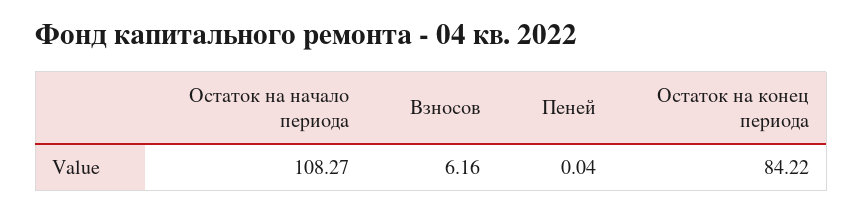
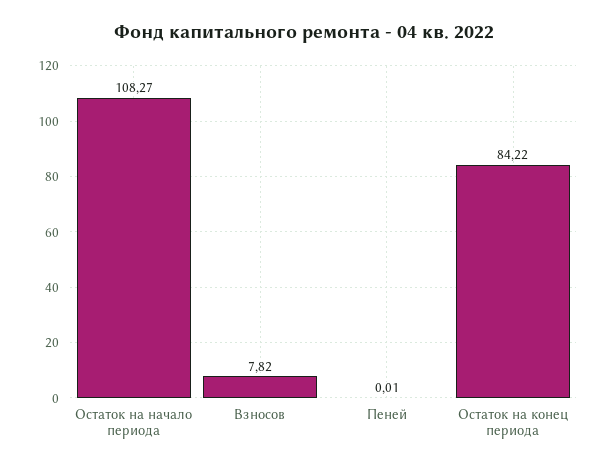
Взносов: 6.16 -> 7.82
Пеней: 0.04 -> 0.01

